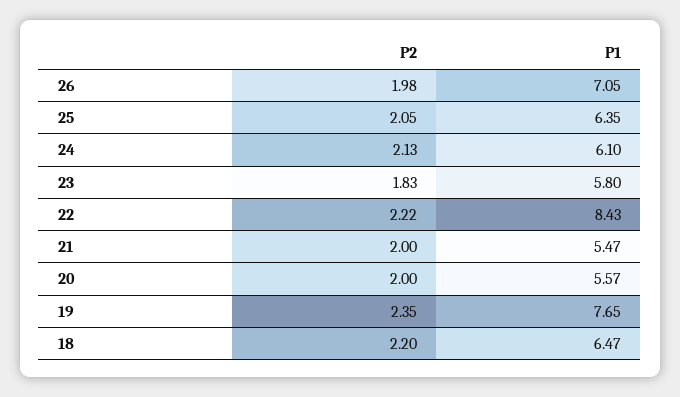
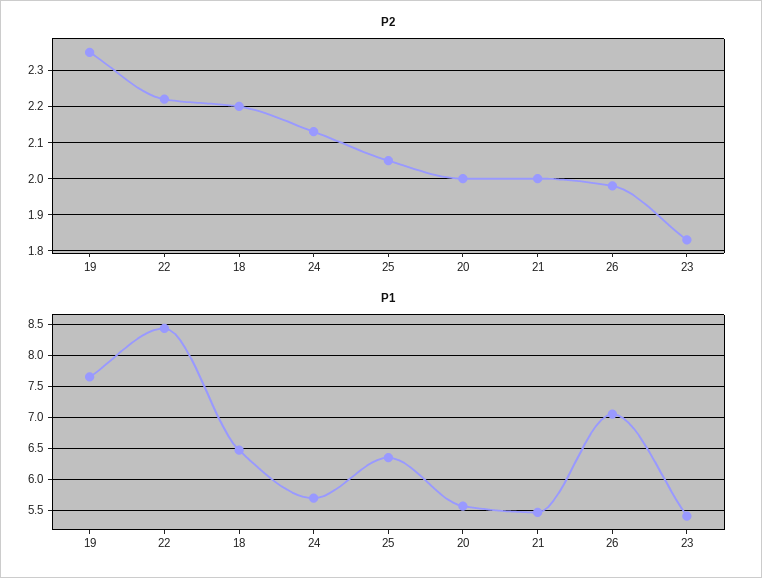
P1, 24: 6.1 -> 5.7
P1, 23: 5.8 -> 5.4

